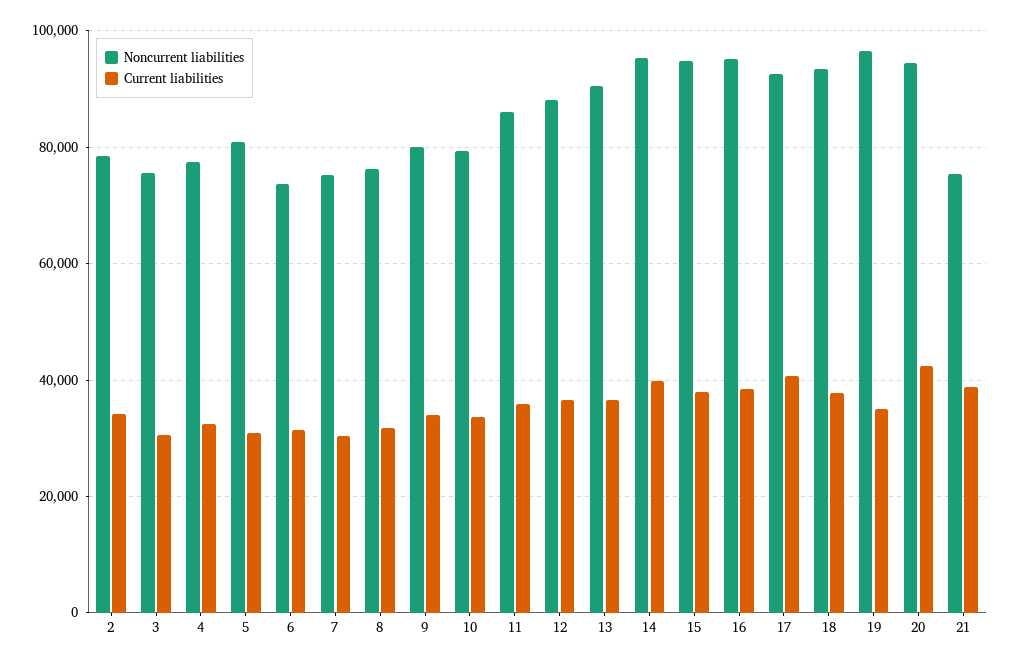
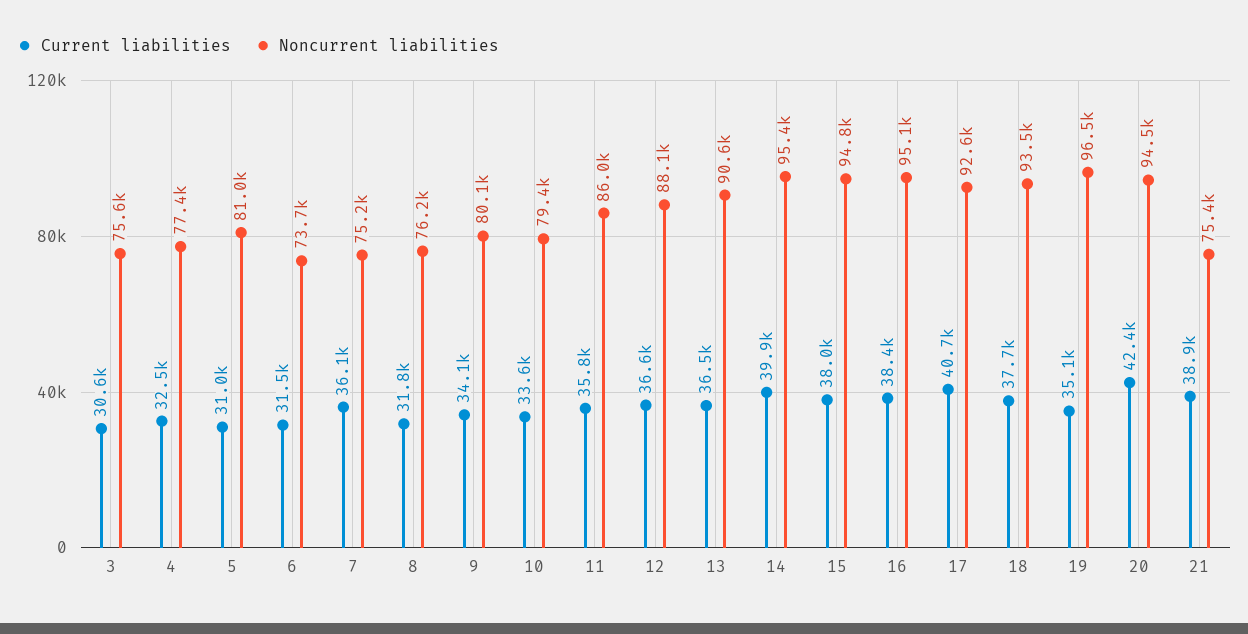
Noncurrent liabilities, 2: 78000 -> none
Current liabilities, 2: 34000 -> none
Current liabilities, 7: 30000 -> 36100

